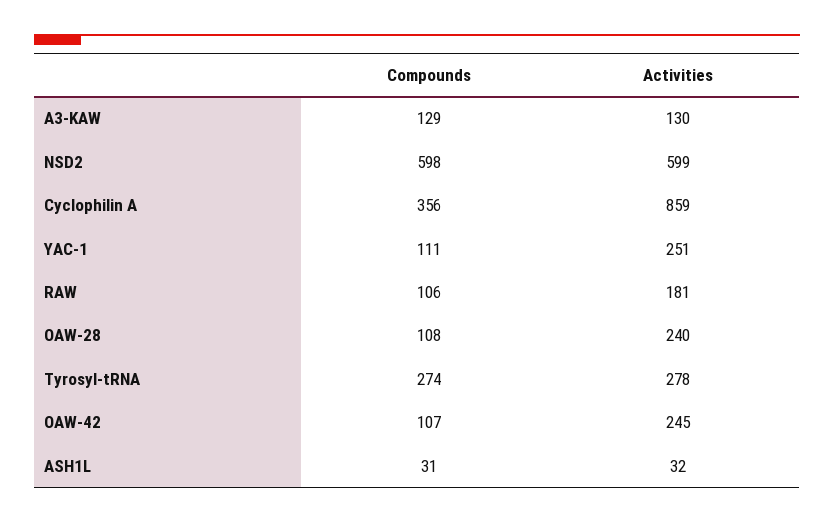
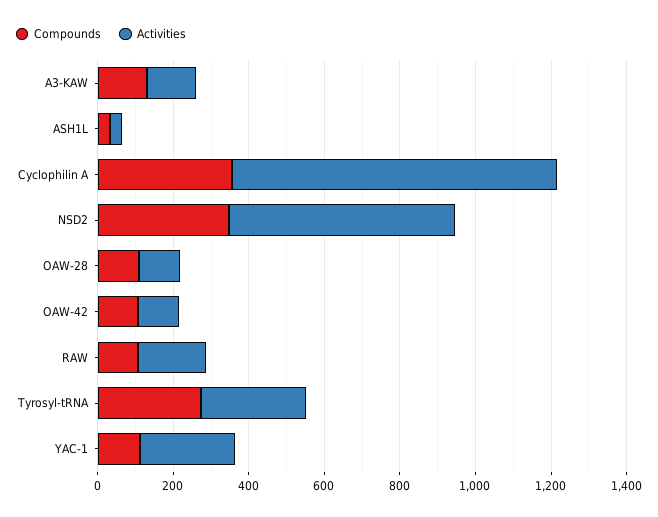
Compounds, NSD2: 598 -> 350
Activities, OAW-28: 240 -> 100
Activities, OAW-42: 245 -> 100

